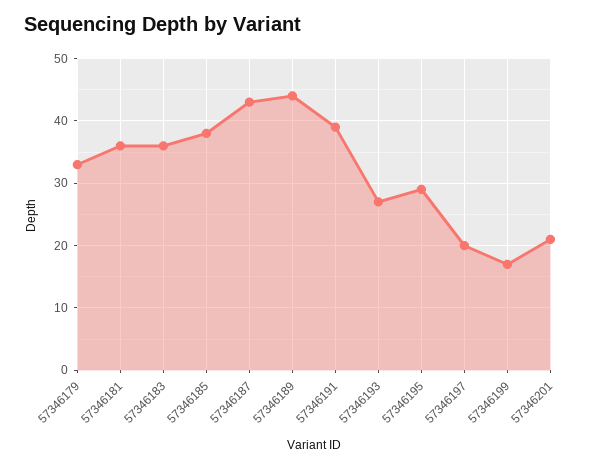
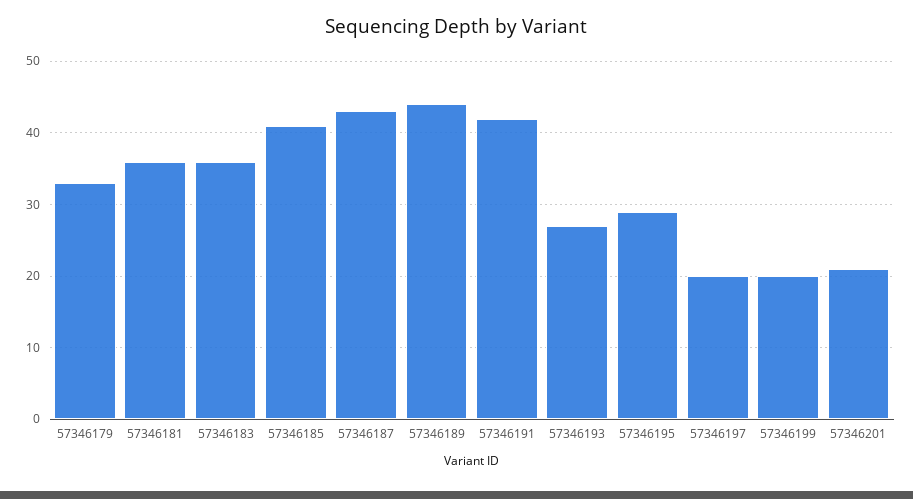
57346185: 38 -> 41
57346191: 39 -> 42
57346199: 17 -> 20

